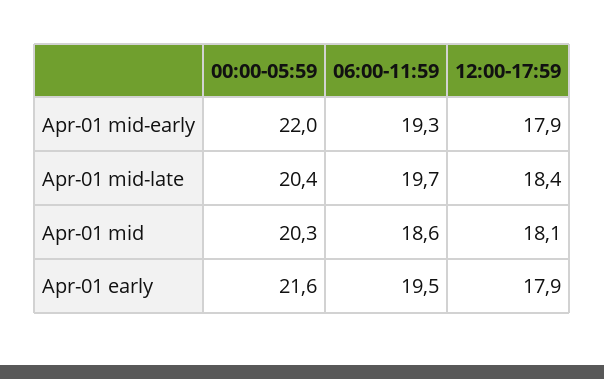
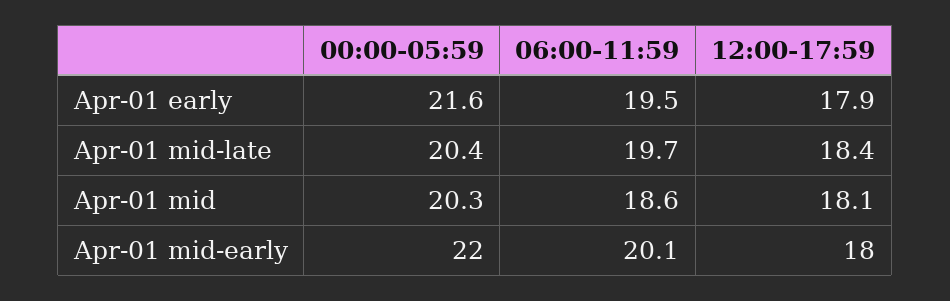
06:00-11:59, Apr-01 mid-early: 19.3 -> 20.1
12:00-17:59, Apr-01 mid-early: 17.9 -> 18

